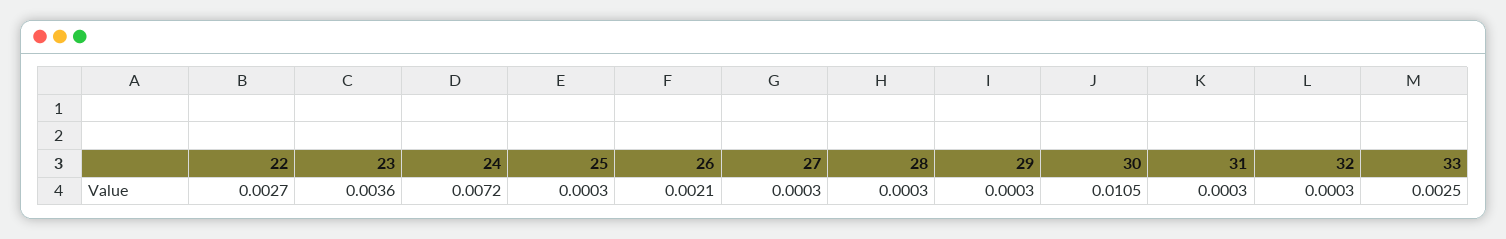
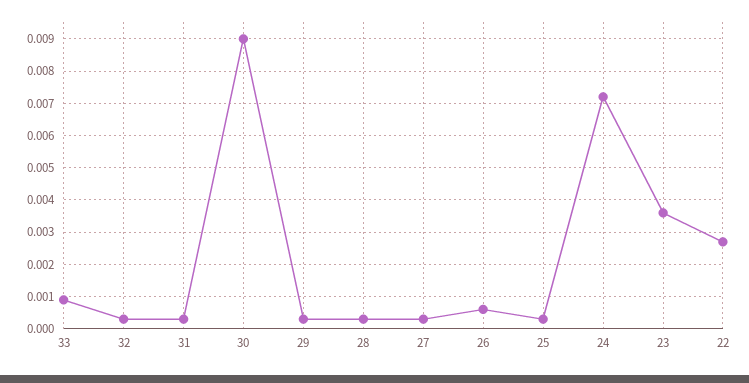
26: 0.0021 -> 0.0005
30: 0.0105 -> 0.009
33: 0.0025 -> 0.001

